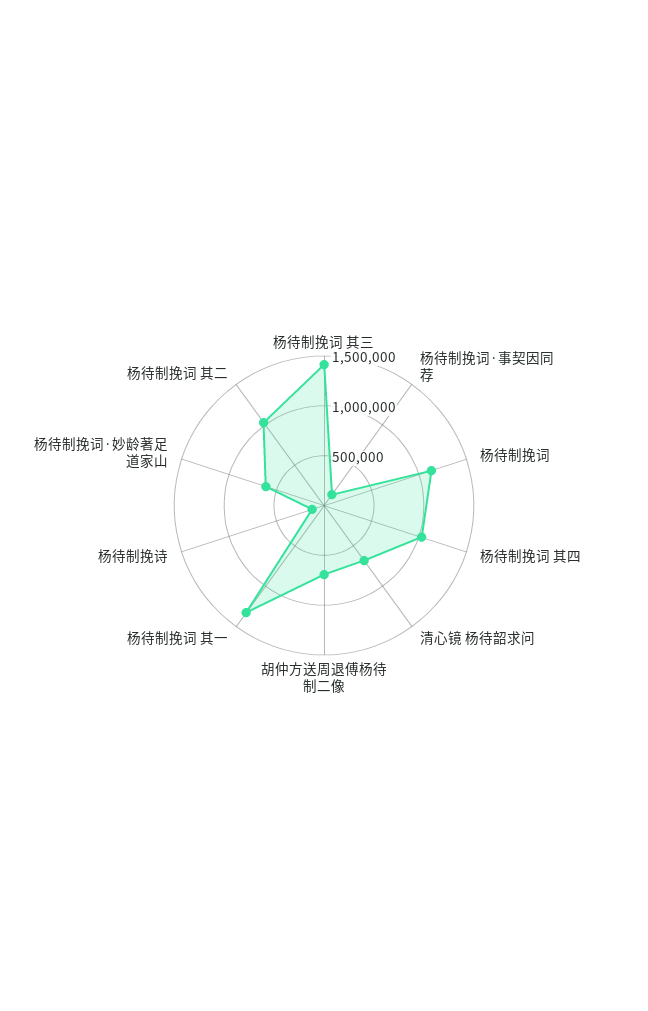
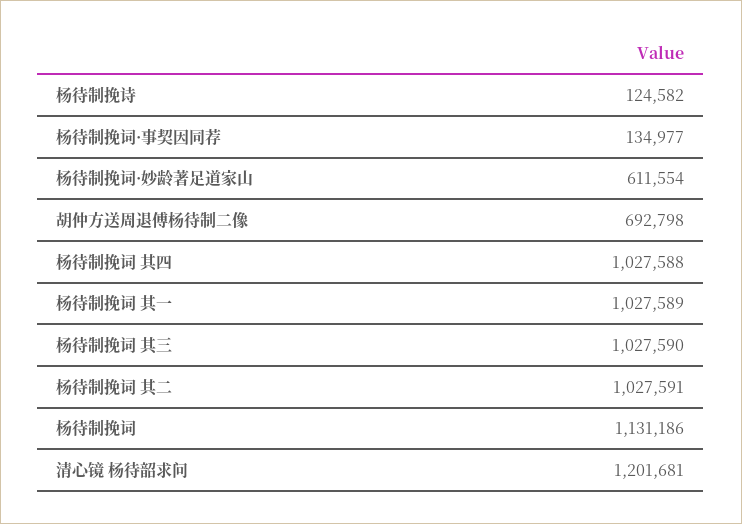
杨待制挽词 其三: 1400000 -> 1027590
清心镜 杨待韶求问: 700000 -> 1201681
杨待制挽词 其一: 1300000 -> 1027589

